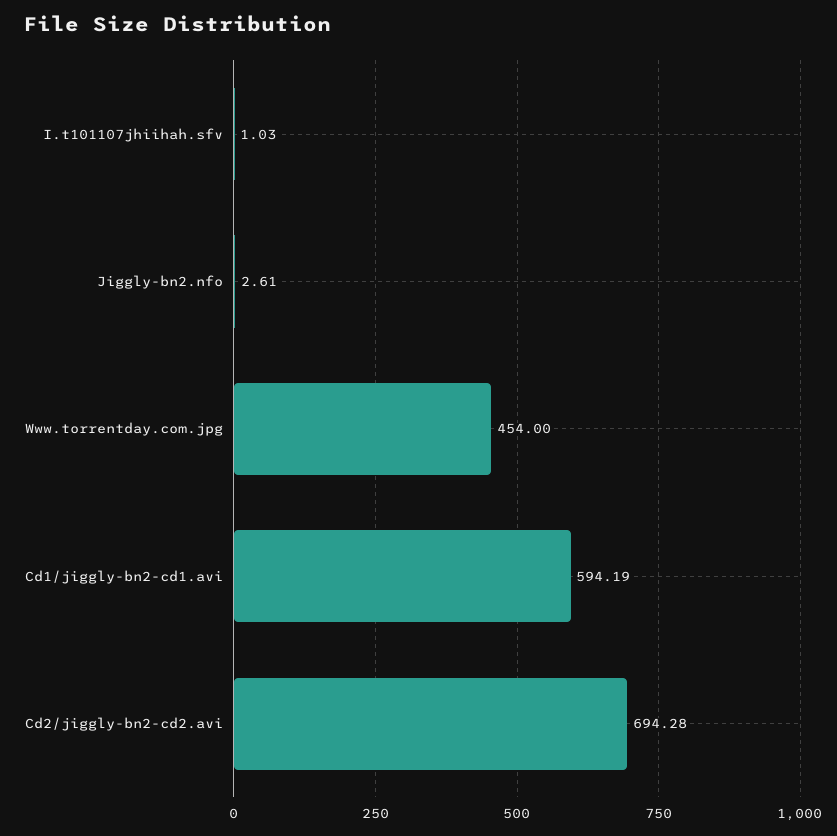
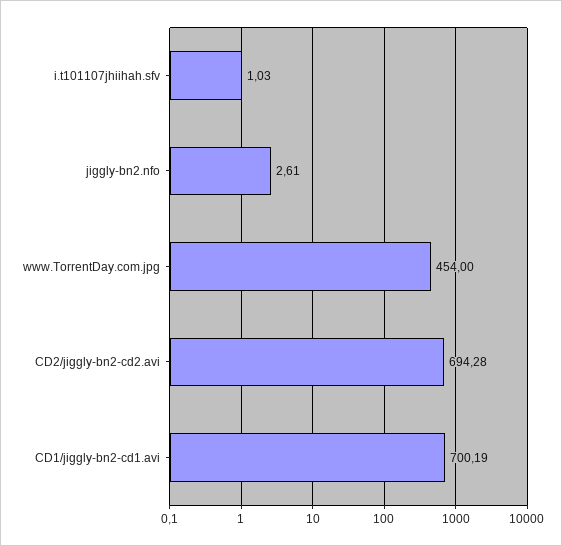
Cd1/jiggly-bn2-cd1.avi: 594.19 -> 700.19

